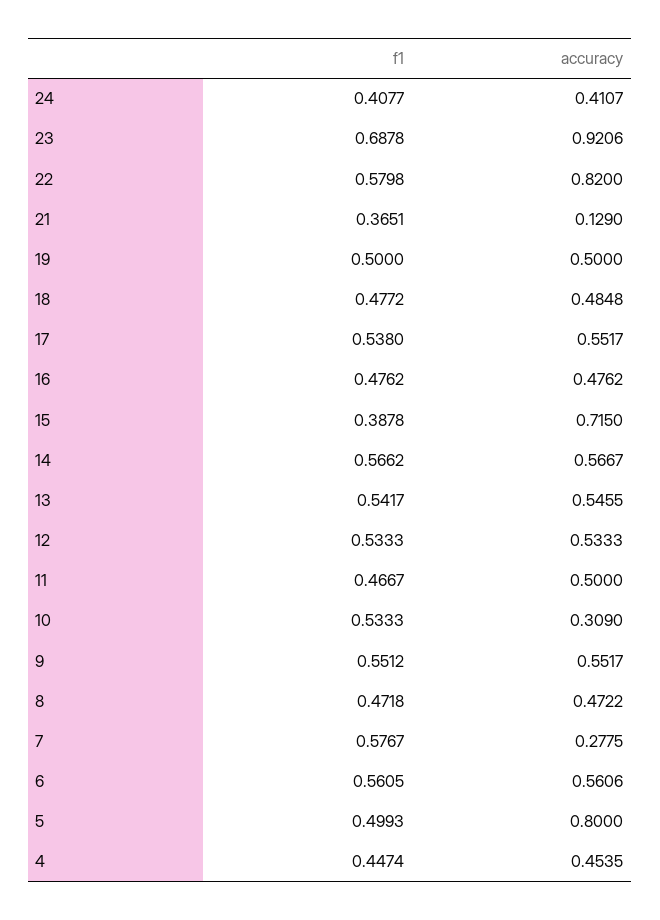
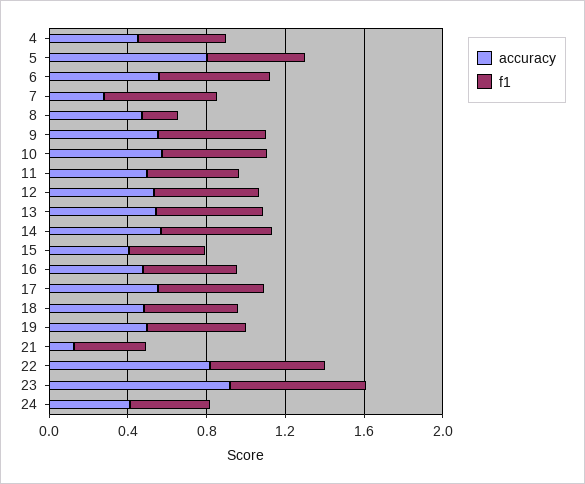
accuracy, 15: 0.715 -> 0.4
accuracy, 10: 0.309 -> 0.6
f1, 8: 0.4718 -> 0.2

